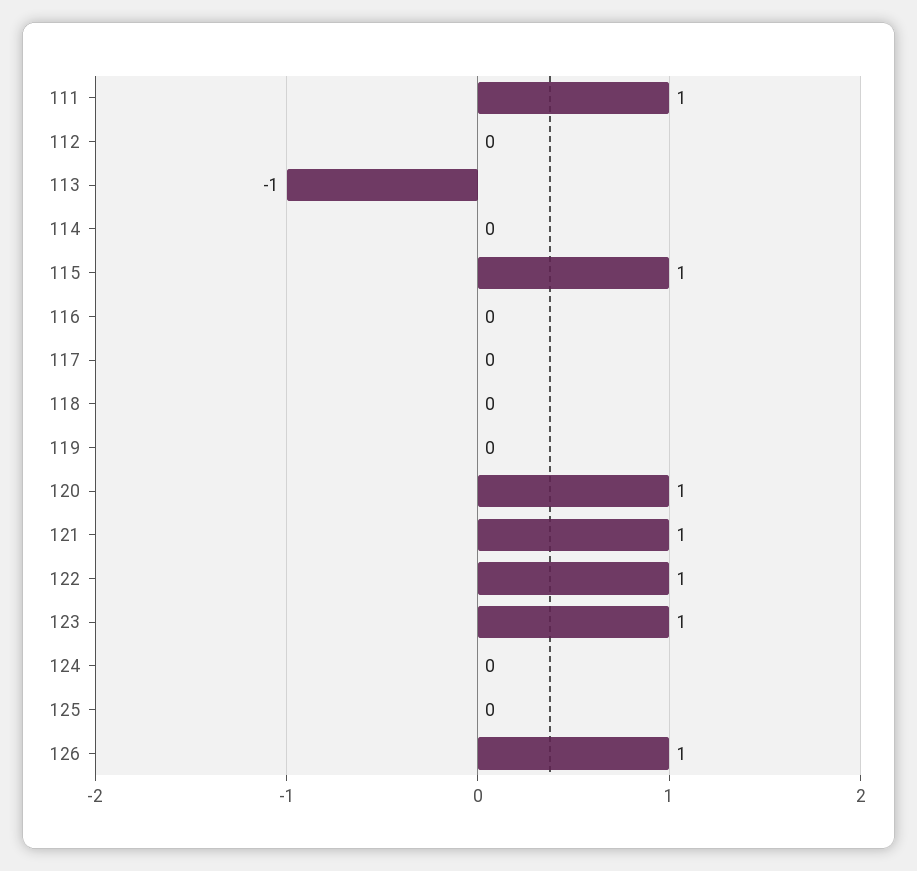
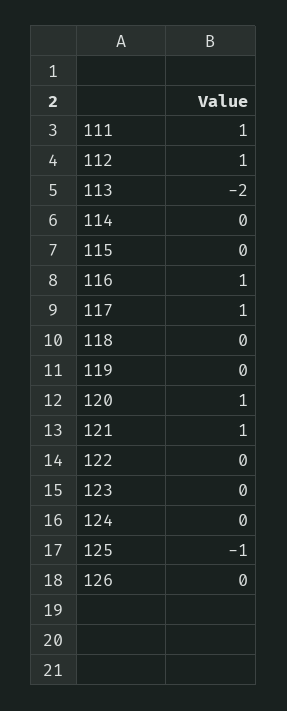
112: 0 -> 1
113: -1 -> -2
115: 1 -> 0
116: 0 -> 1
117: 0 -> 1
122: 1 -> 0
123: 1 -> 0
125: 0 -> -1
126: 1 -> 0

